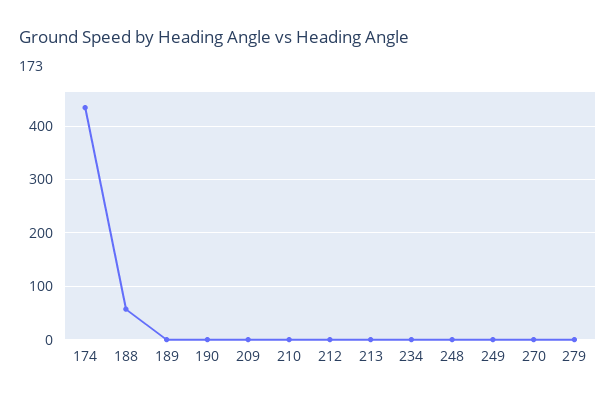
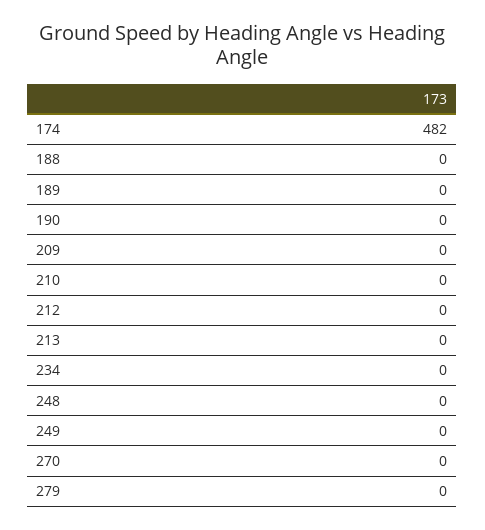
174: 440 -> 482
188: 60 -> 0

